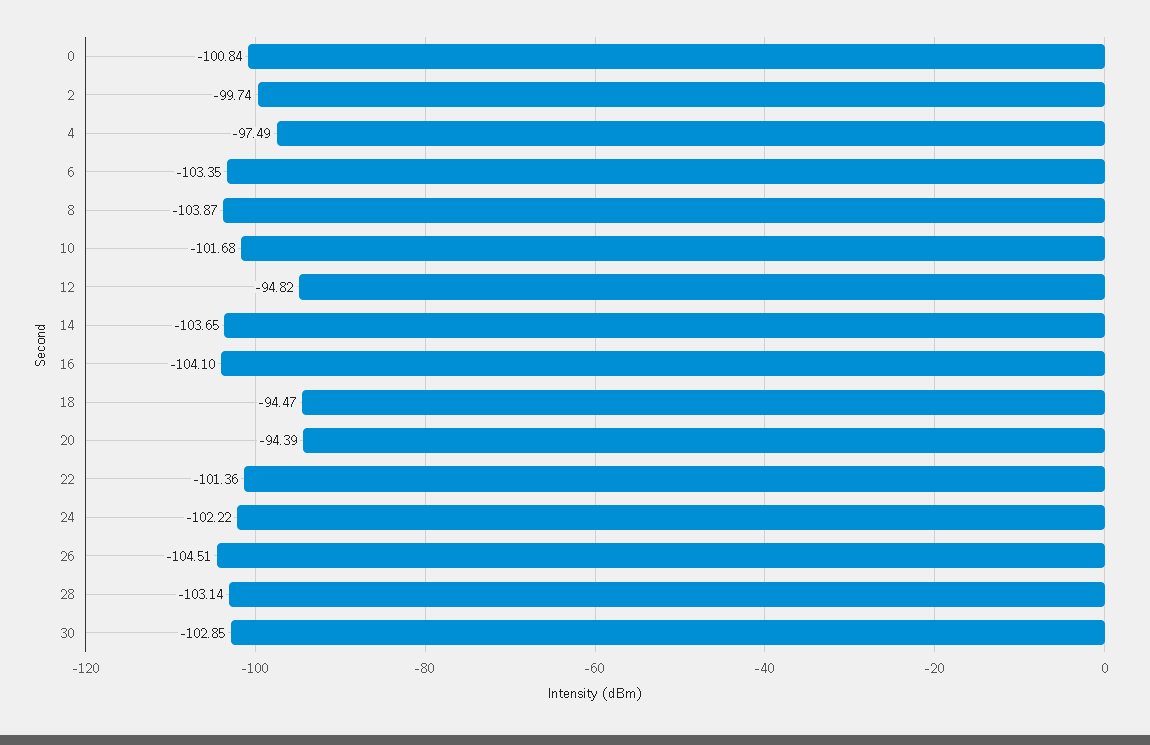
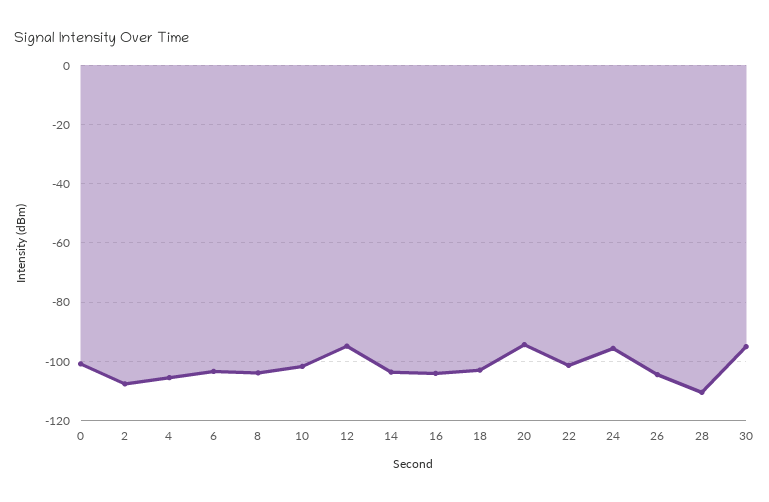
2: -99.74 -> -107.5
4: -97.49 -> -105
18: -94.47 -> -102.5
24: -102.22 -> -95
28: -103.14 -> -110
30: -102.85 -> -95

